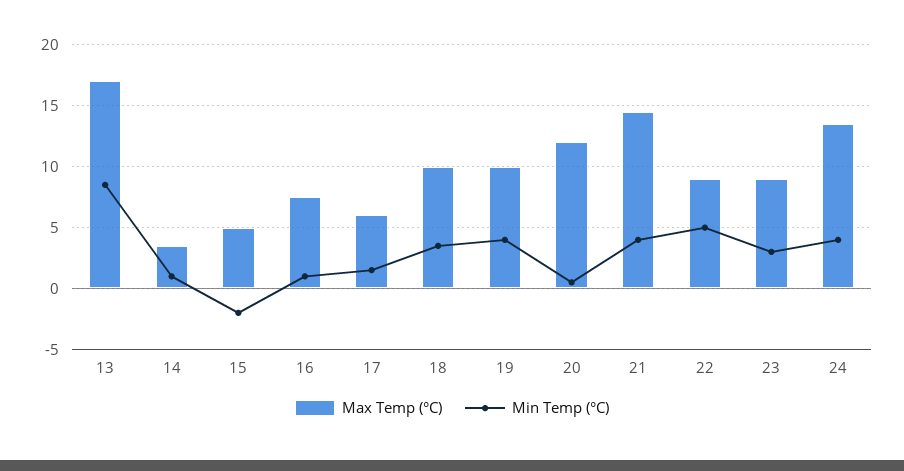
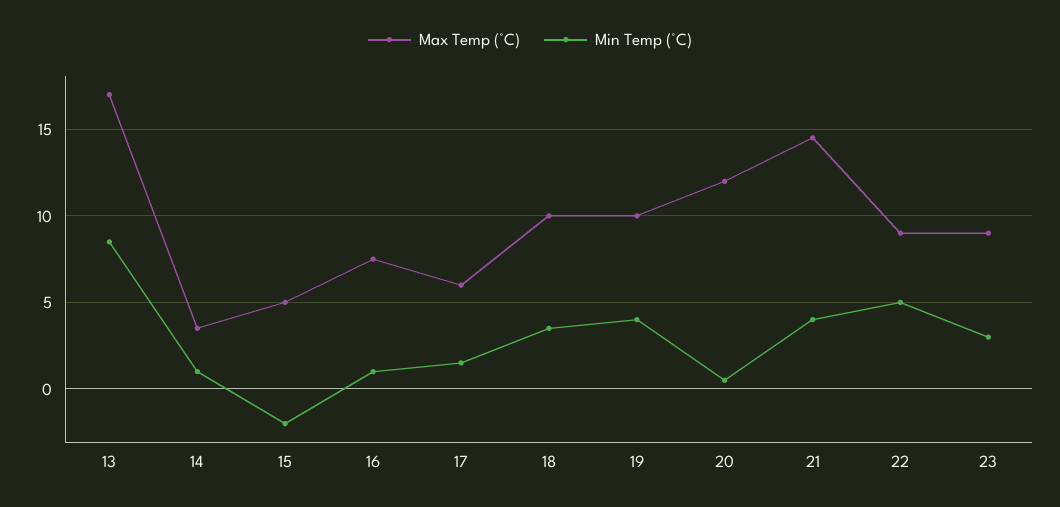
Max Temp (°C), 24: 13.5 -> none
Min Temp (°C), 24: 4 -> none

